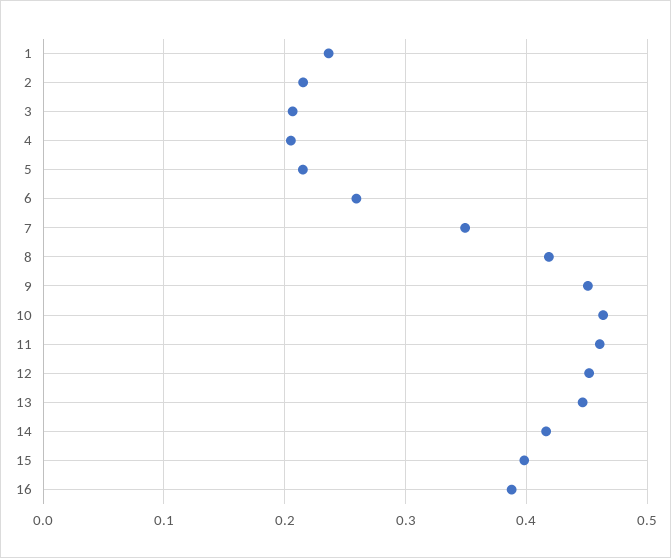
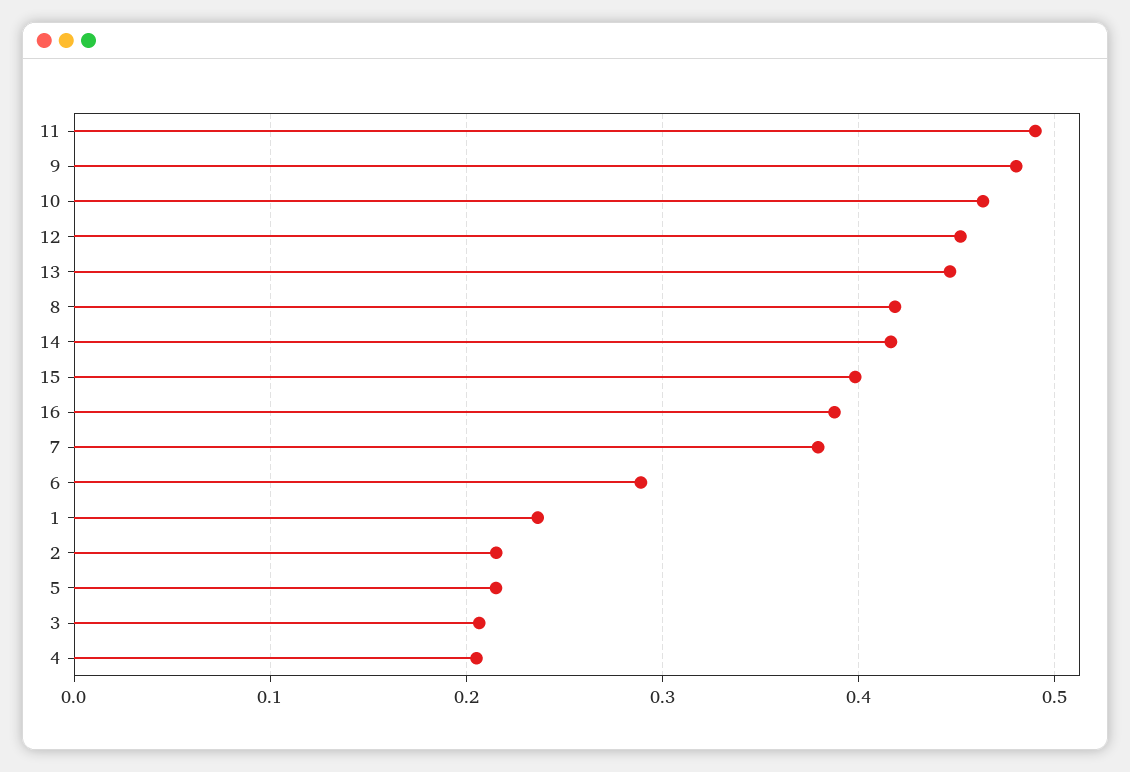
6: 0.26 -> 0.29
7: 0.35 -> 0.38
9: 0.45 -> 0.48
11: 0.46 -> 0.49

